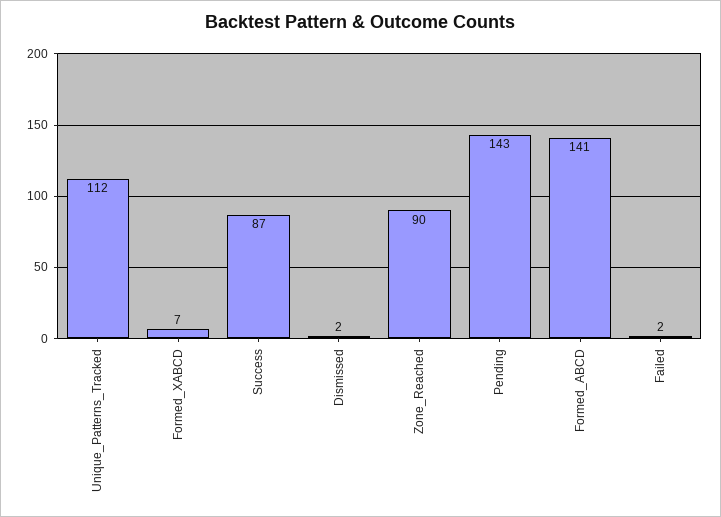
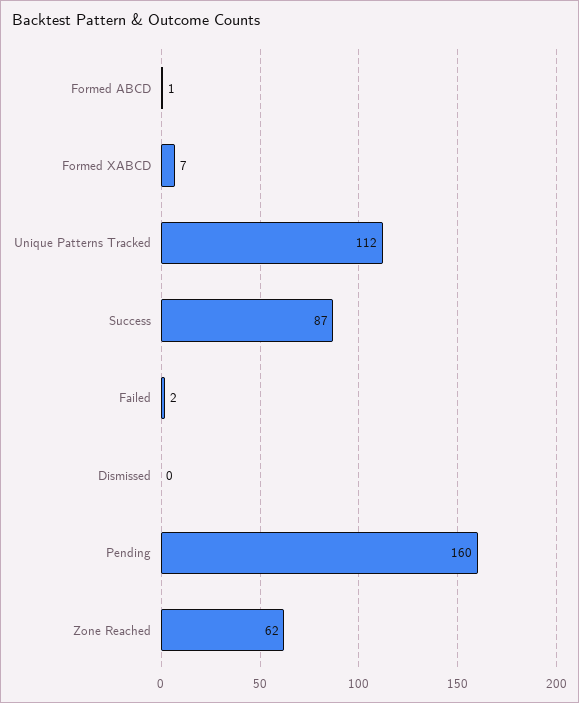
Dismissed: 2 -> 0
Zone_Reached: 90 -> 62
Pending: 143 -> 160
Formed_ABCD: 141 -> 1

